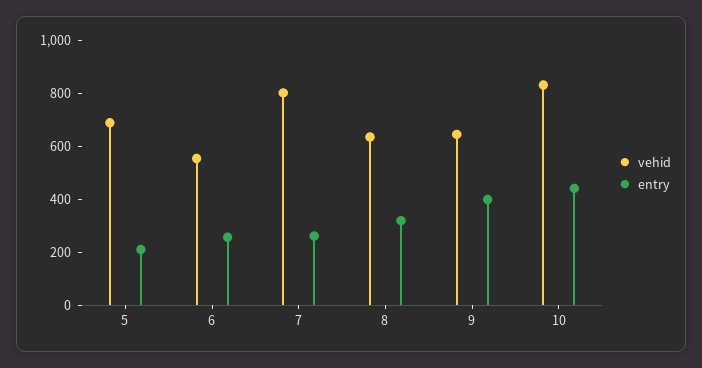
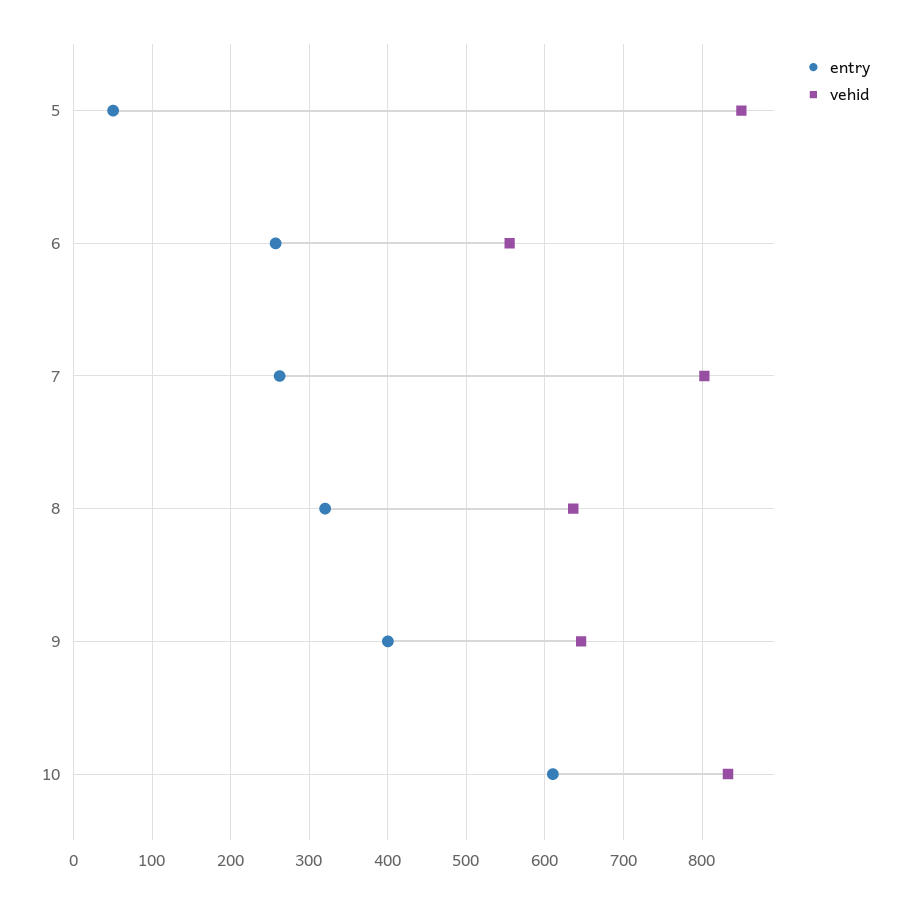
vehid, 5: 700 -> 850
entry, 5: 200 -> 50
entry, 10: 450 -> 610

